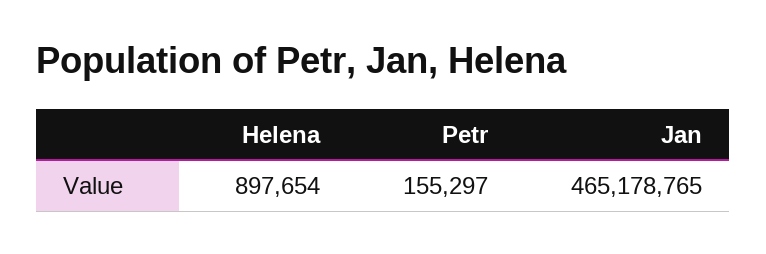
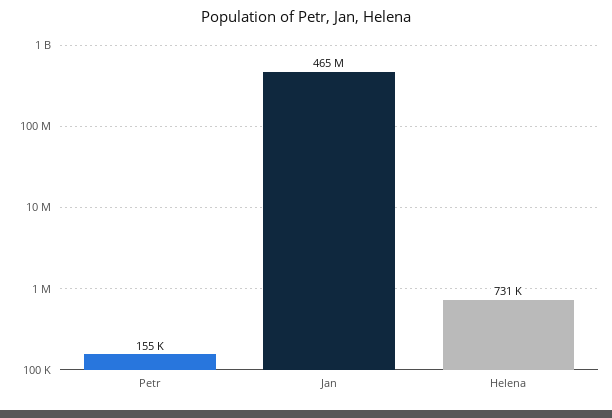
Helena: 897654 -> 731000

